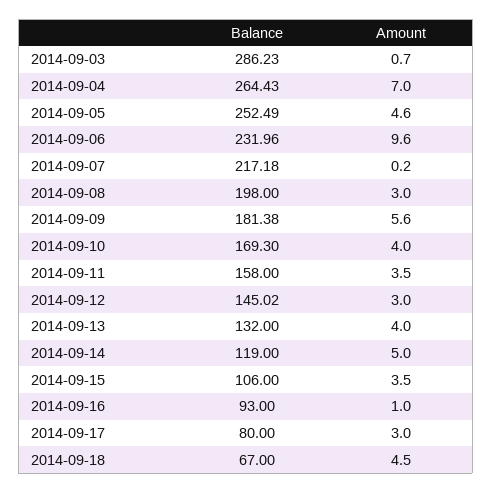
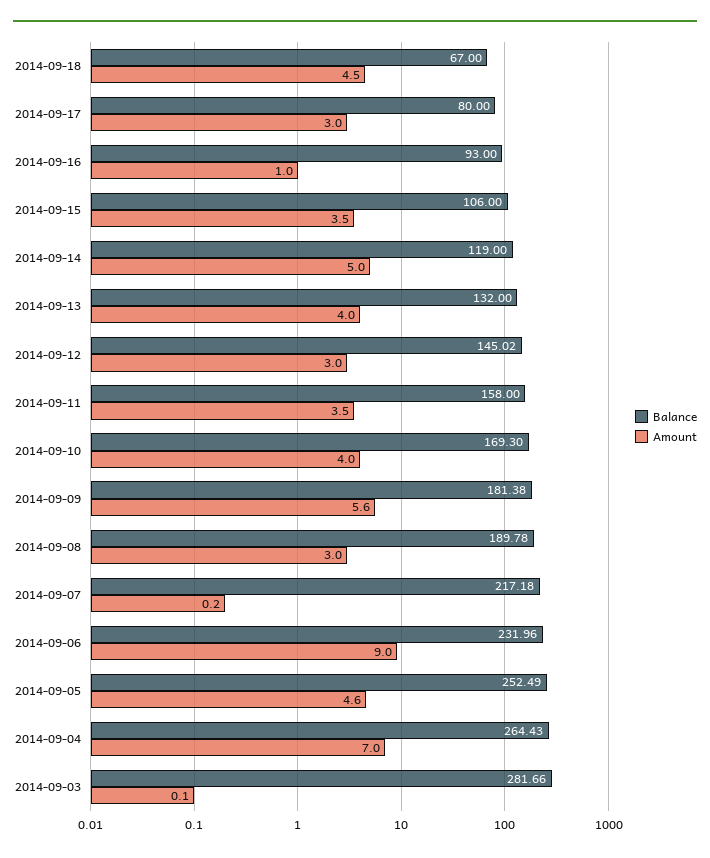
Balance, 2014-09-03: 286.23 -> 281.66
Amount, 2014-09-03: 0.7 -> 0.1
Amount, 2014-09-06: 9.6 -> 9
Balance, 2014-09-08: 198 -> 189.78

